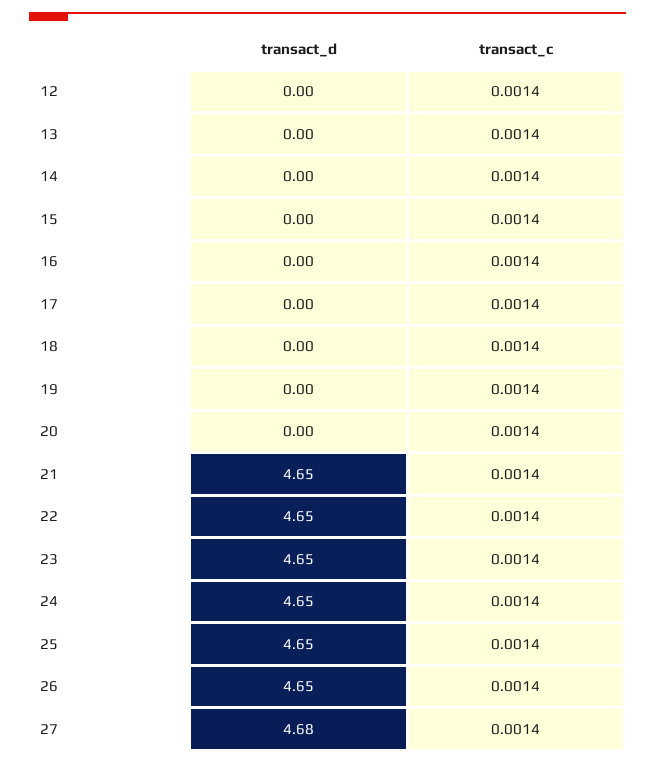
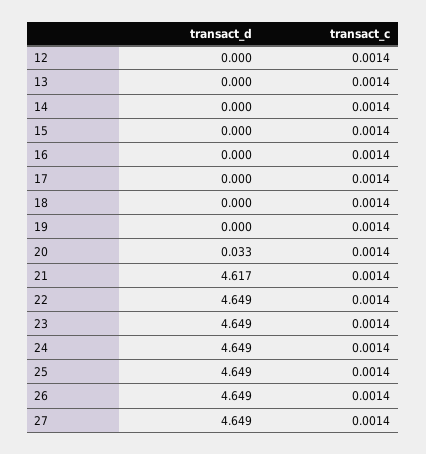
transact_d, 20: 0 -> 0.033
transact_d, 21: 4.65 -> 4.617
transact_d, 27: 4.68 -> 4.649

